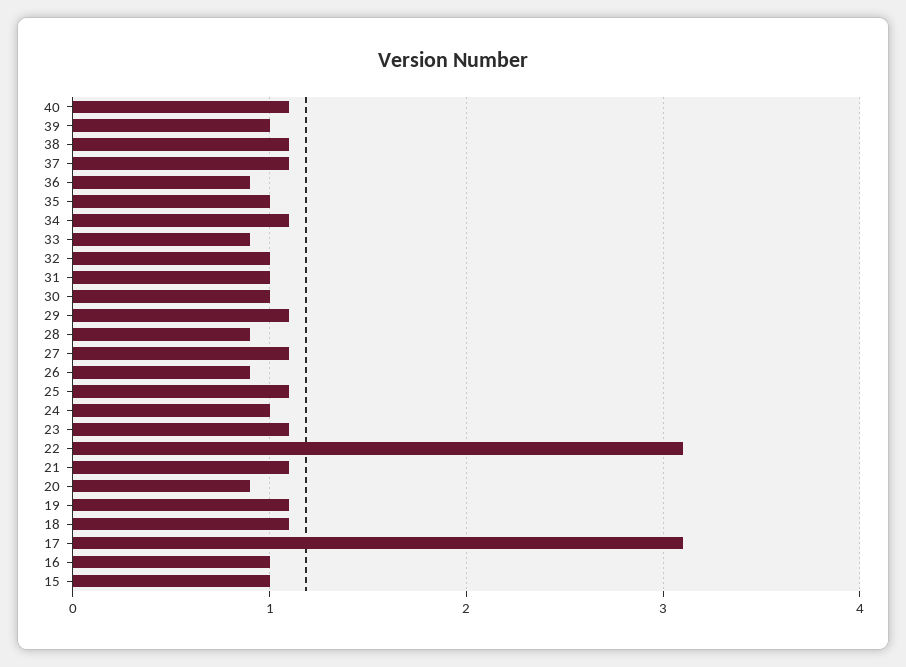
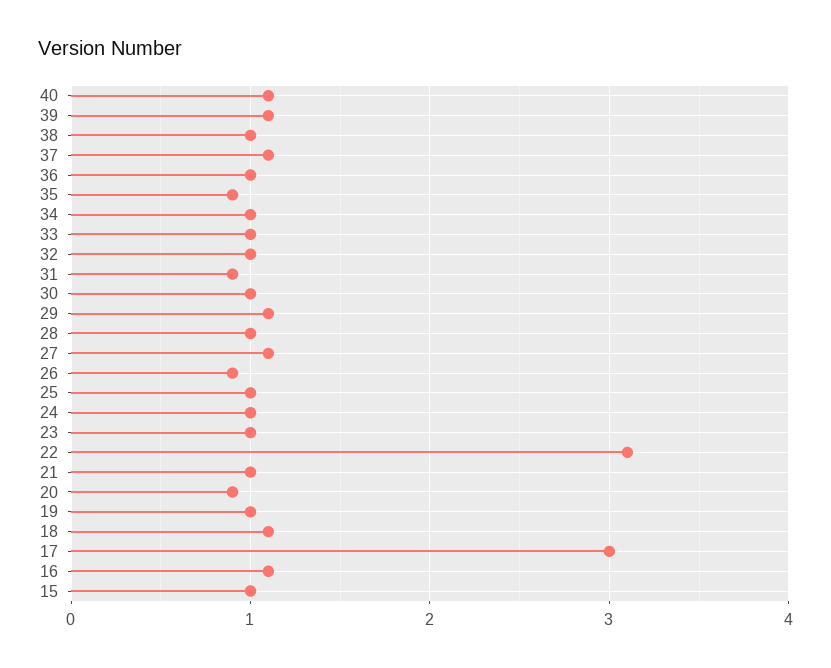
39: 1 -> 1.1
38: 1.1 -> 1
36: 0.9 -> 1
35: 1 -> 0.9
34: 1.1 -> 1
33: 0.9 -> 1
31: 1 -> 0.9
28: 0.9 -> 1
25: 1.1 -> 1
23: 1.1 -> 1
21: 1.1 -> 1
19: 1.1 -> 1
17: 3.1 -> 3
16: 1 -> 1.1

